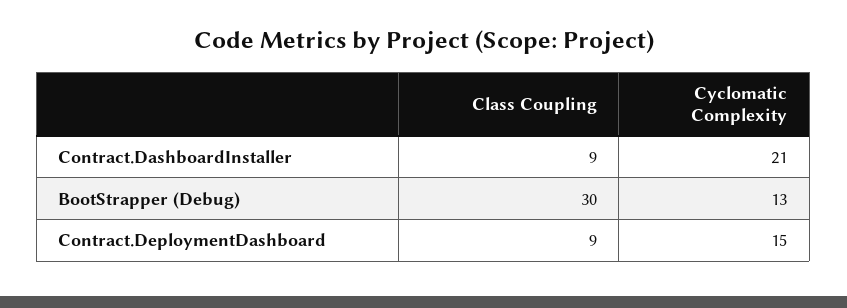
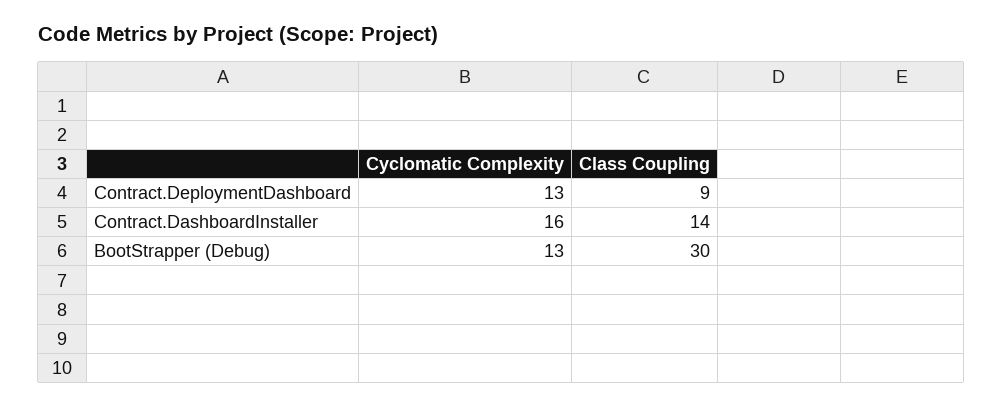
Class Coupling, Contract.DashboardInstaller: 9 -> 14
Cyclomatic Complexity, Contract.DashboardInstaller: 21 -> 16
Cyclomatic Complexity, Contract.DeploymentDashboard: 15 -> 13

